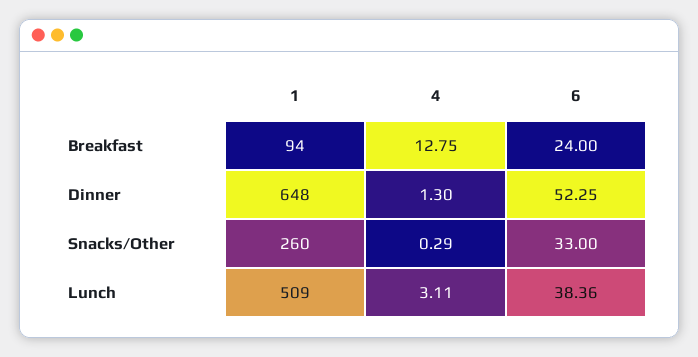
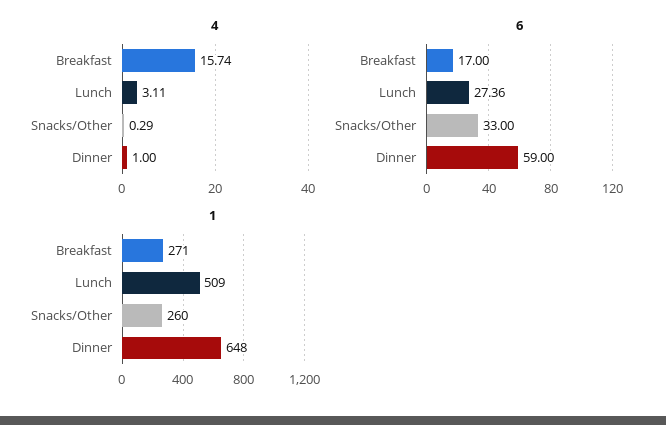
1, Breakfast: 94 -> 271
4, Breakfast: 12.75 -> 15.74
6, Breakfast: 24 -> 17
4, Dinner: 1.3 -> 1
6, Dinner: 52.25 -> 59
6, Lunch: 38.36 -> 27.36

